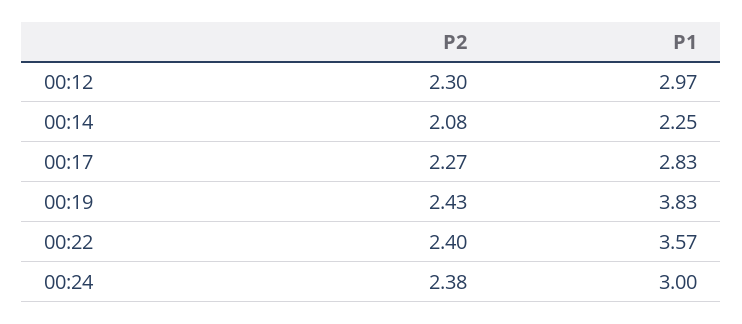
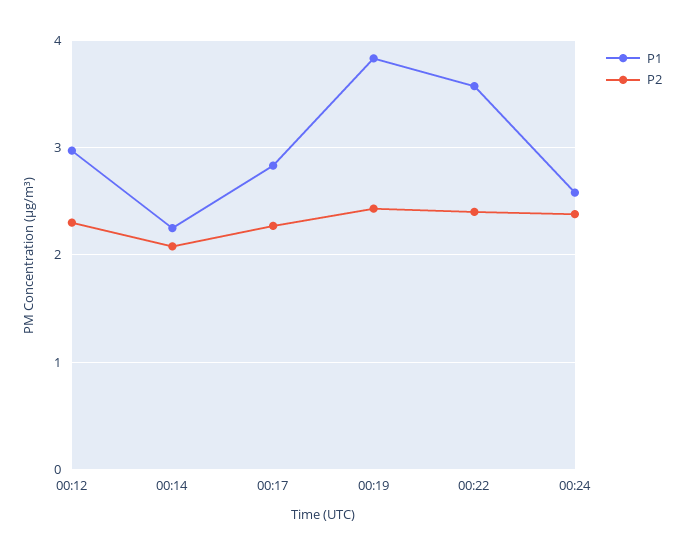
P1, 00:24: 3 -> 2.6

